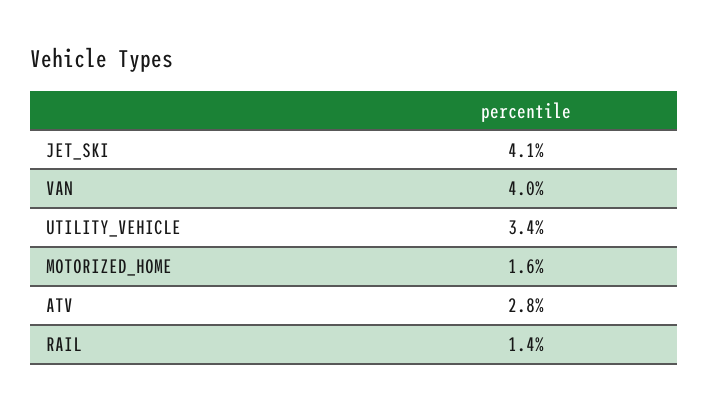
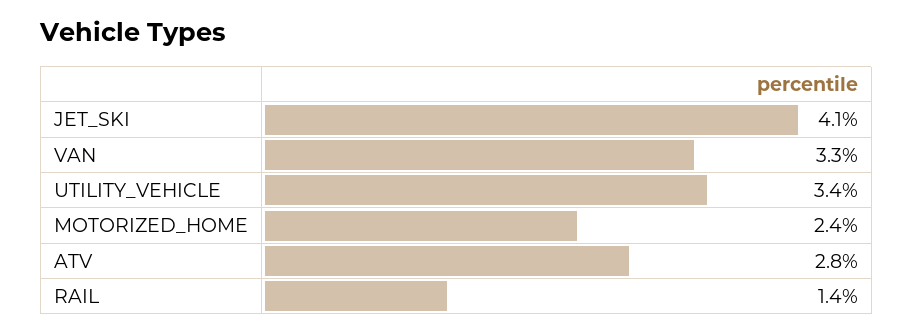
VAN: 4 -> 3.3
MOTORIZED_HOME: 1.6 -> 2.4

